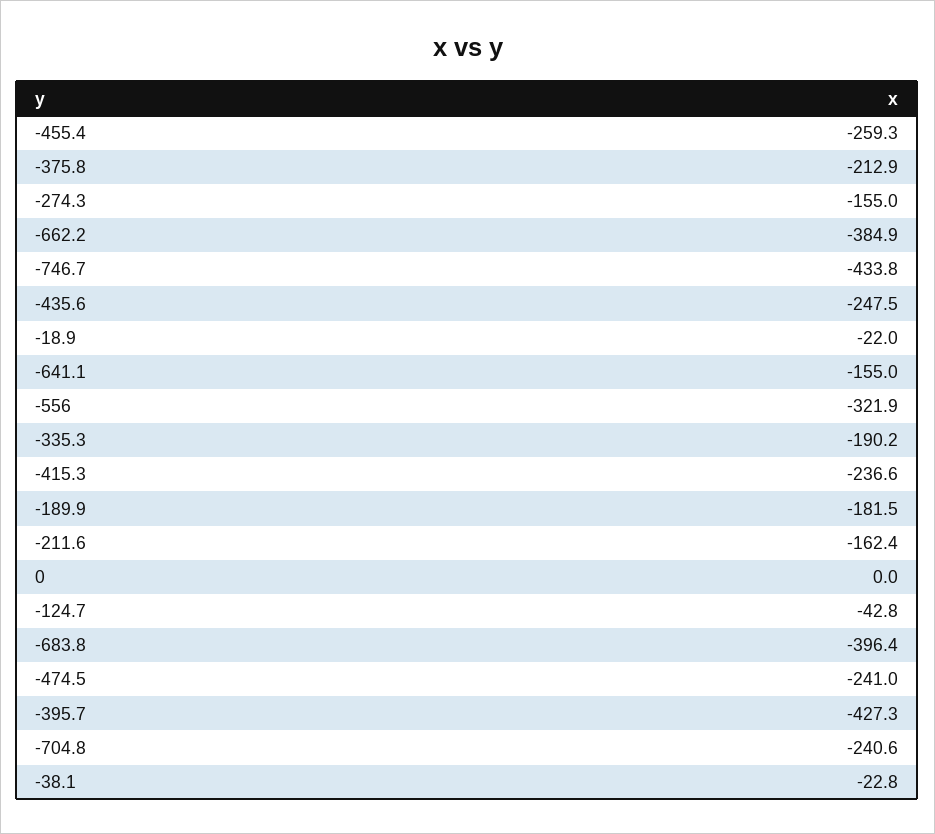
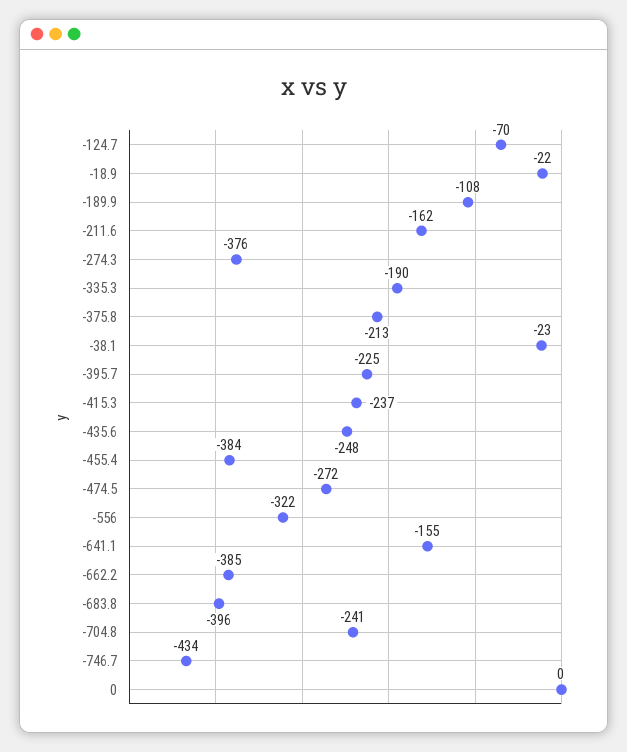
-455.4: -259.3 -> -384
-274.3: -155 -> -376
-189.9: -181.5 -> -108
-124.7: -42.8 -> -70
-474.5: -241 -> -272
-395.7: -427.3 -> -225

